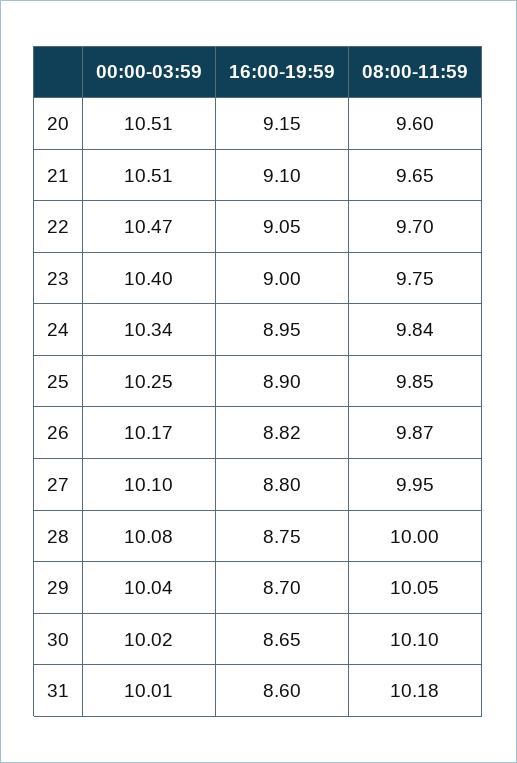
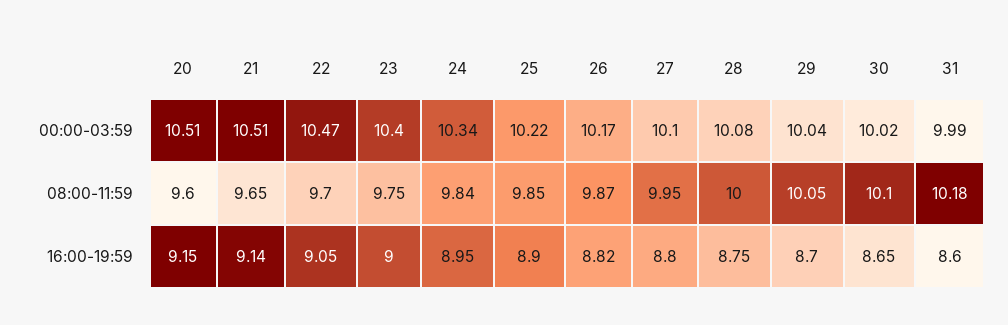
16:00-19:59, 21: 9.1 -> 9.14
00:00-03:59, 25: 10.25 -> 10.22
00:00-03:59, 31: 10.01 -> 9.99

